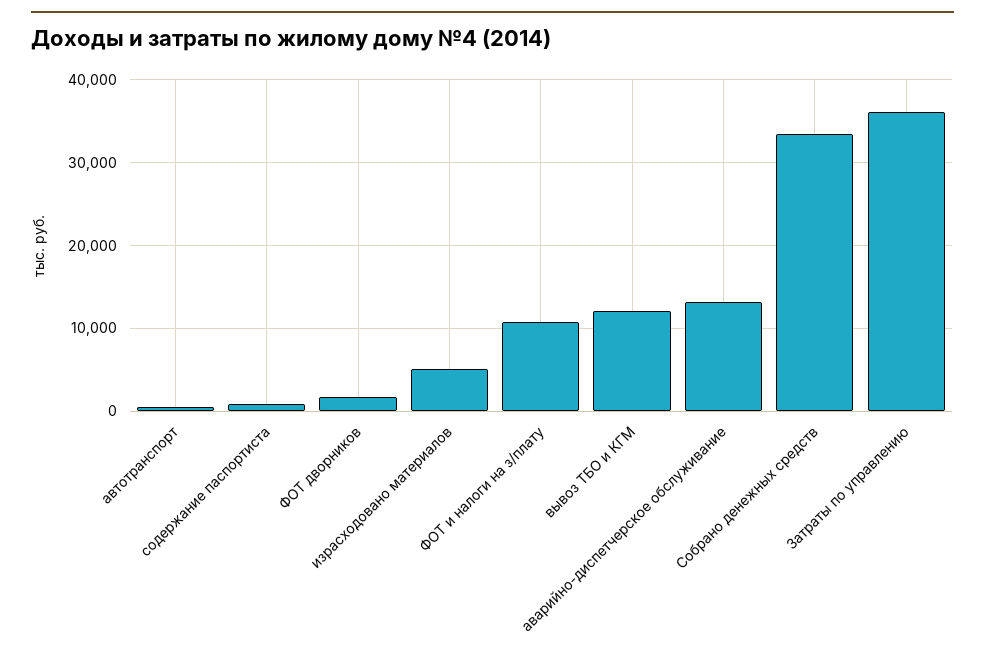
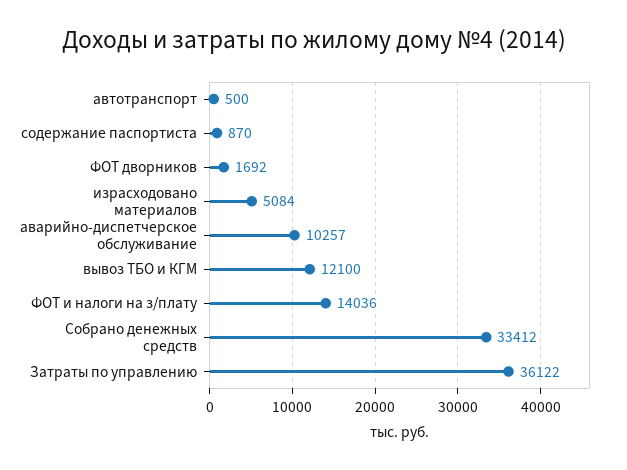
ФОТ и налоги на з/плату: 11000 -> 14036
аварийно-диспетчерское обслуживание: 13000 -> 10257

